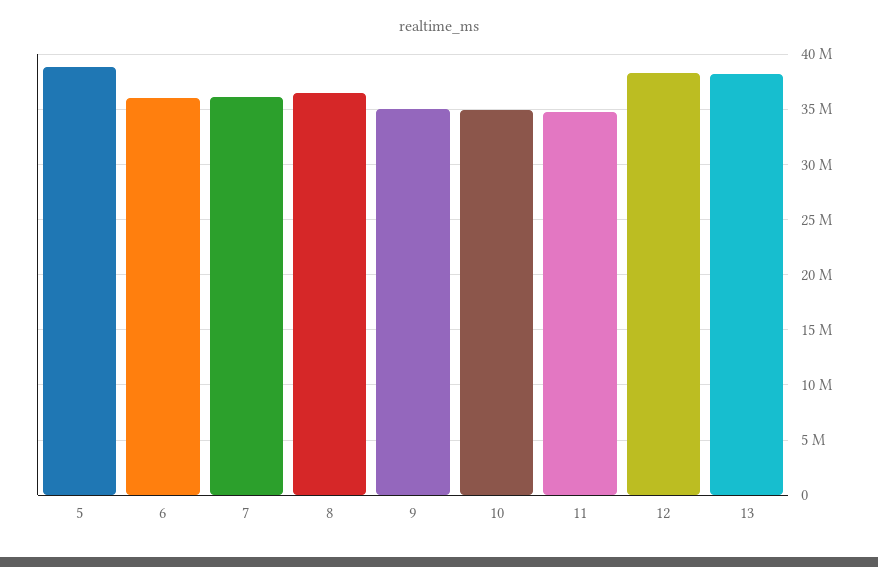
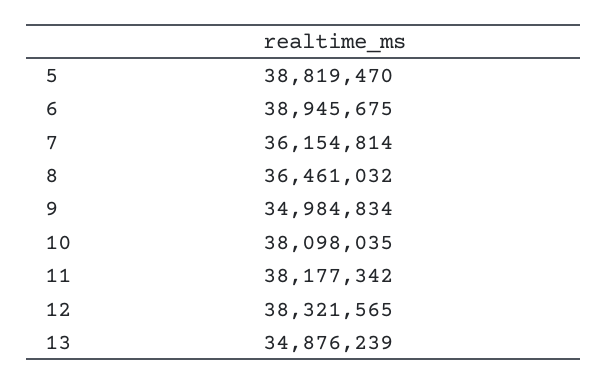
6: 36000000 -> 38945675
10: 35000000 -> 38098035
11: 35000000 -> 38177342
13: 38000000 -> 34876239

